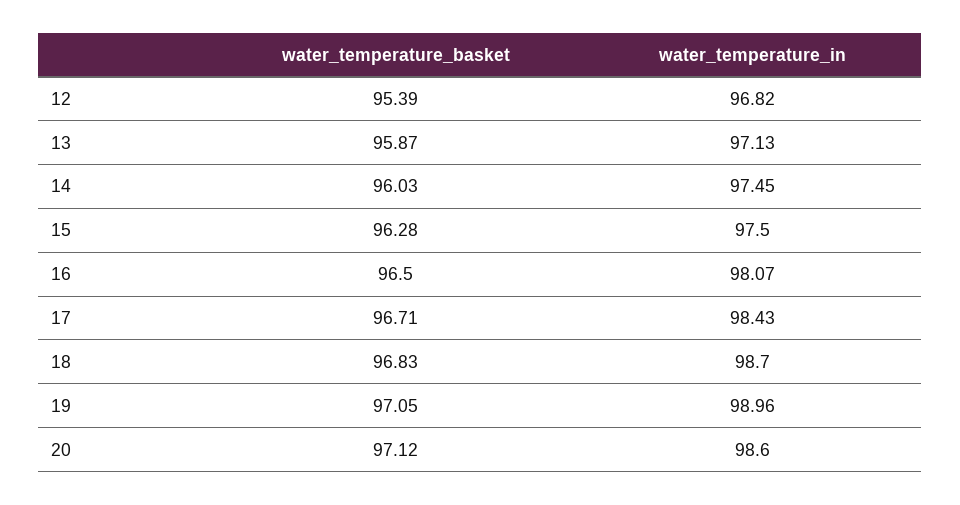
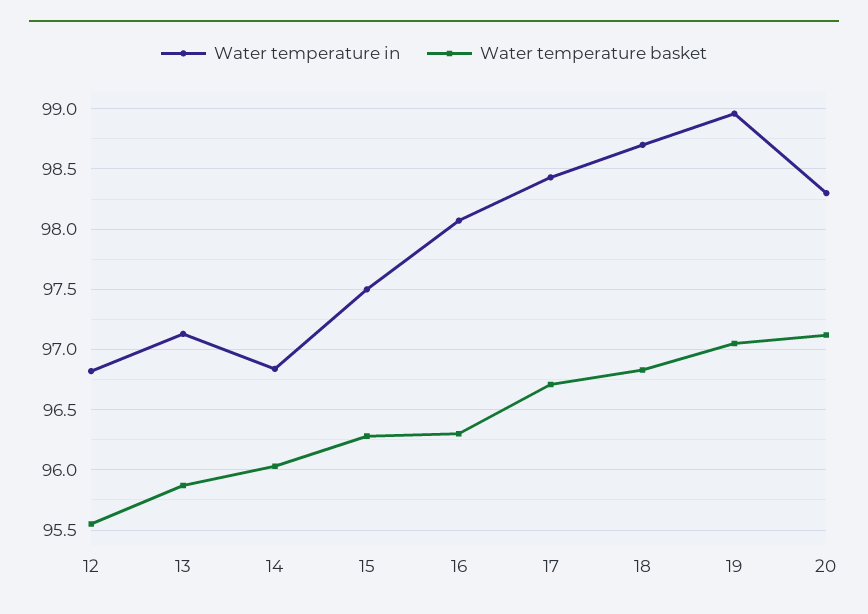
water_temperature_basket, 12: 95.39 -> 95.55
water_temperature_in, 14: 97.45 -> 96.85
water_temperature_basket, 16: 96.5 -> 96.3
water_temperature_in, 20: 98.6 -> 98.3

